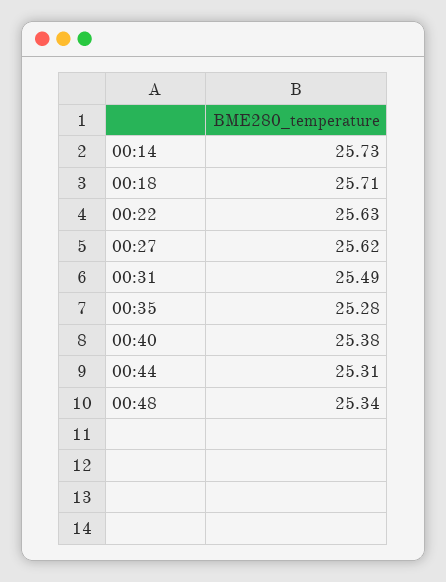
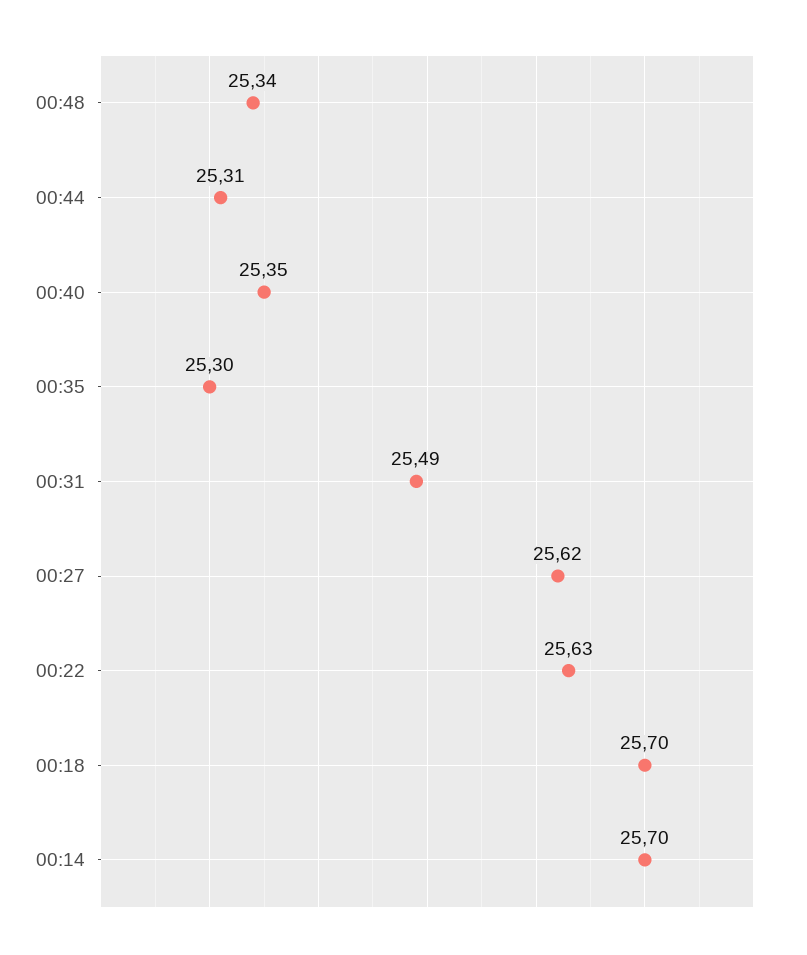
00:14: 25.73 -> 25.7
00:18: 25.71 -> 25.7
00:35: 25.28 -> 25.3
00:40: 25.38 -> 25.35

